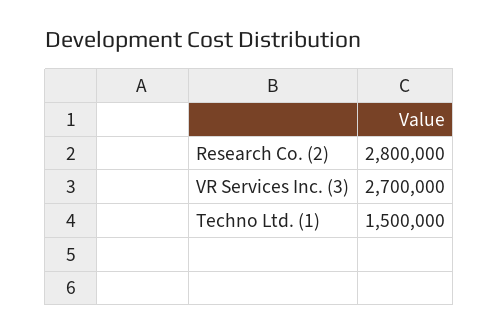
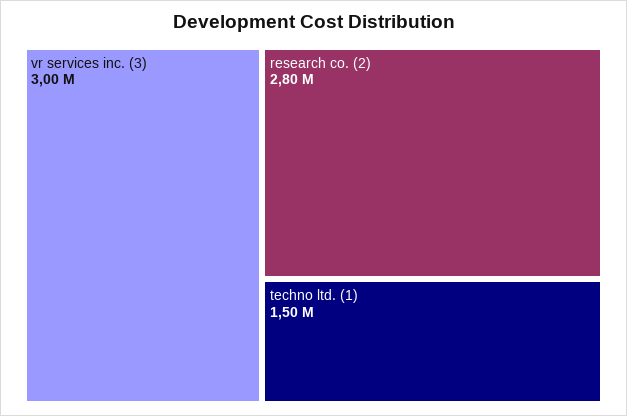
VR Services Inc. (3): 2700000 -> 3000000

